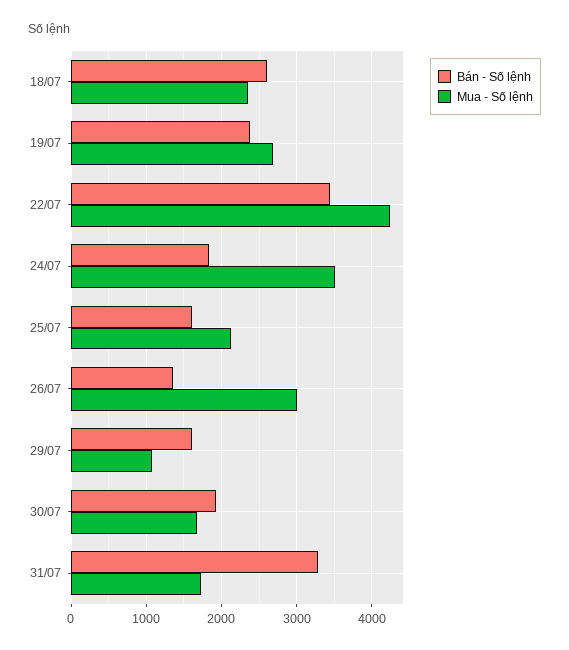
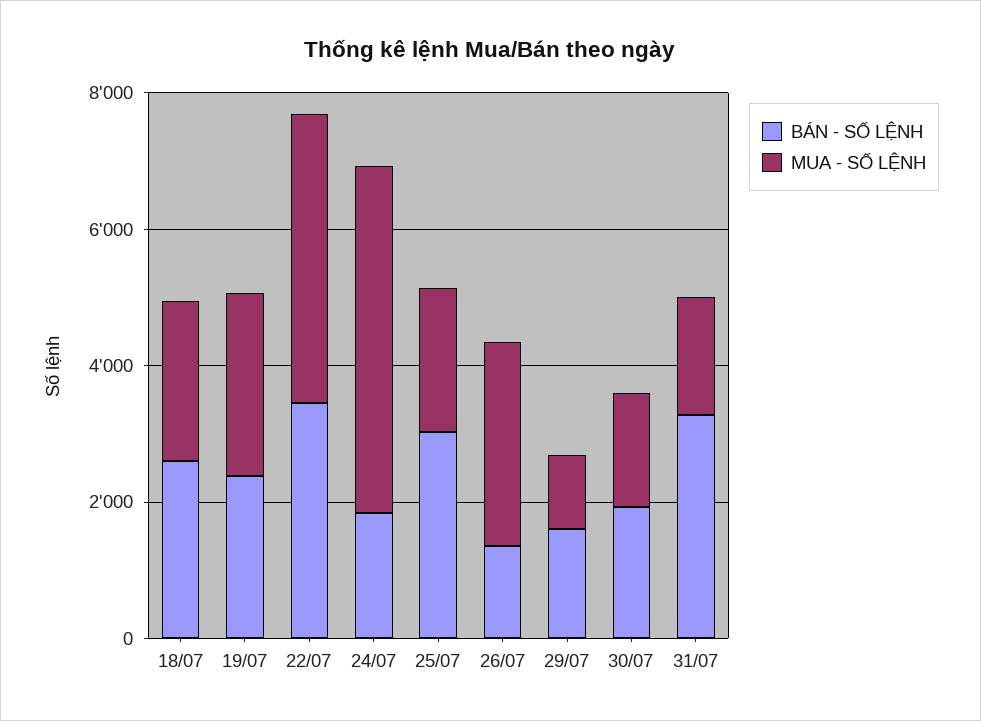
Mua - Số lệnh, 24/07: 3500 -> 5000
Bán - Số lệnh, 25/07: 1600 -> 3000

